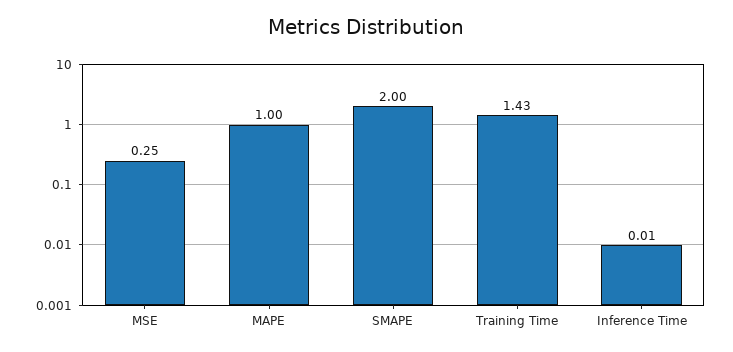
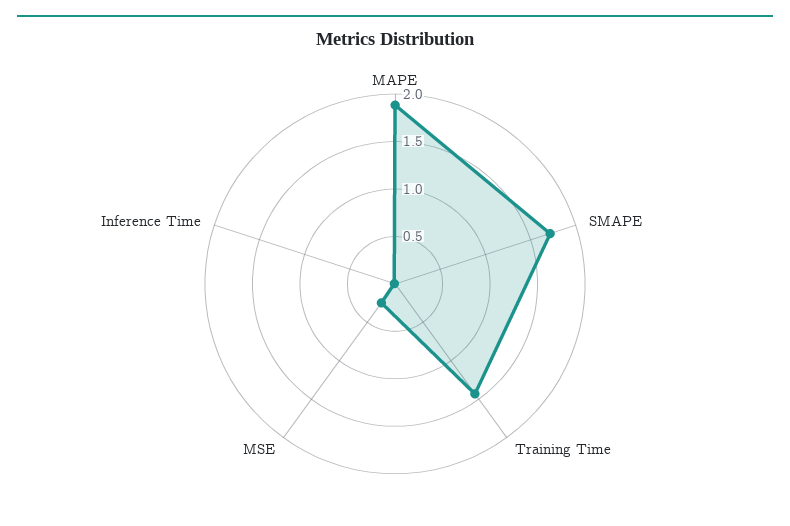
MAPE: 1 -> 1.9
SMAPE: 2 -> 1.7

